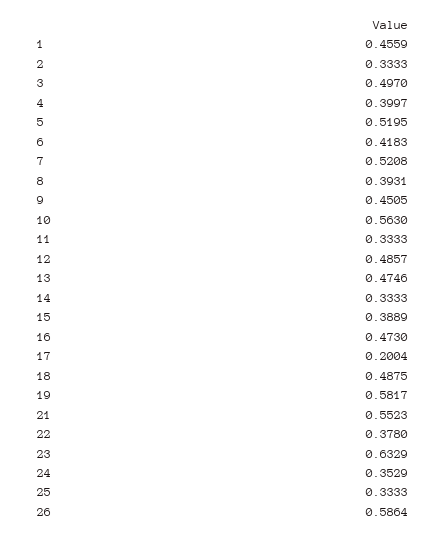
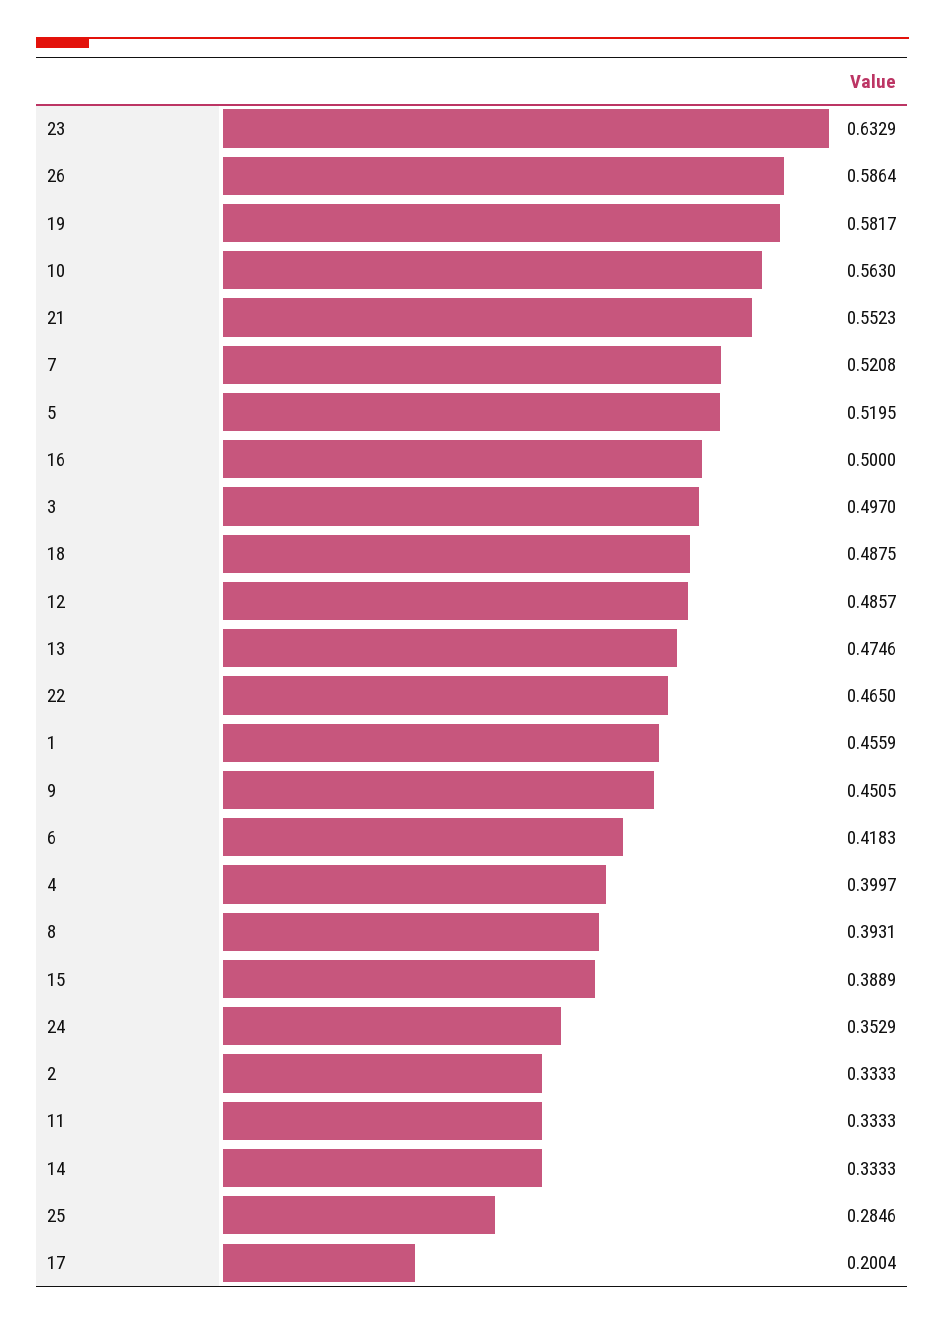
16: 0.473 -> 0.5
22: 0.378 -> 0.465
25: 0.3333 -> 0.2846

